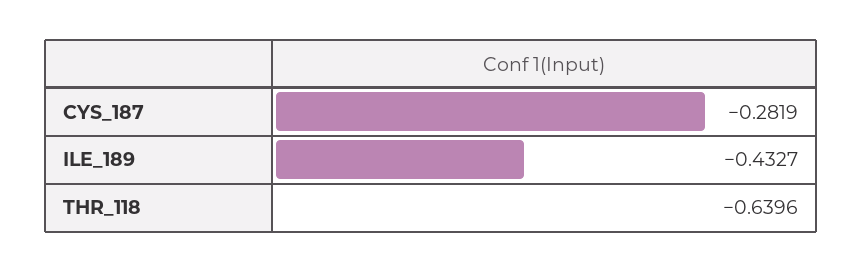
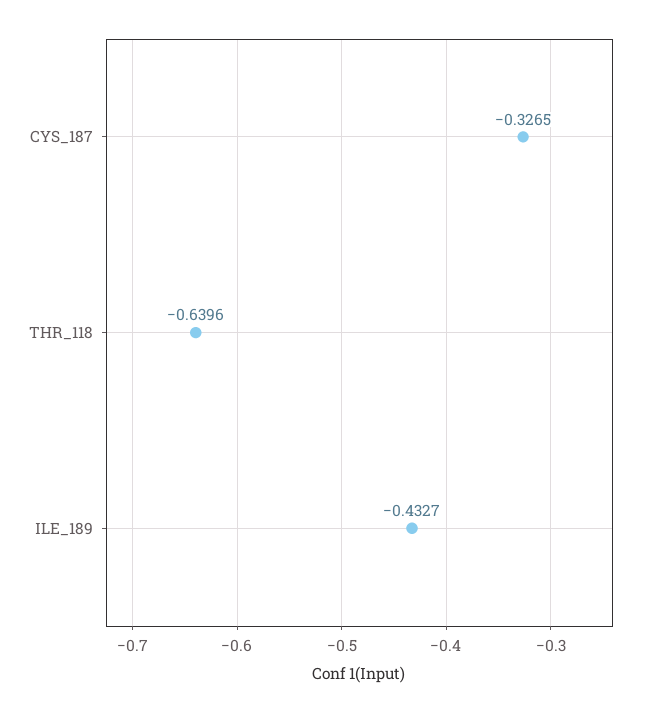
CYS_187: -0.2819 -> -0.3265

